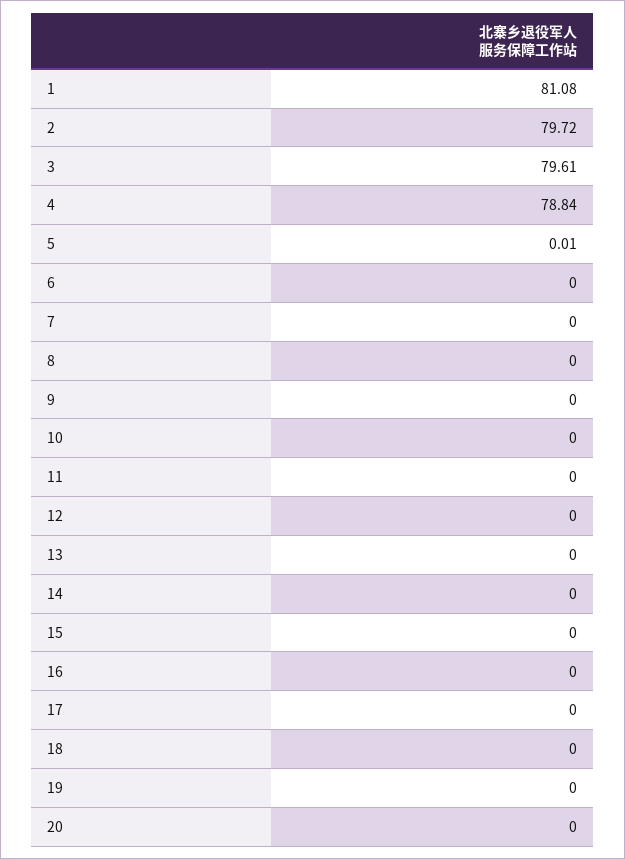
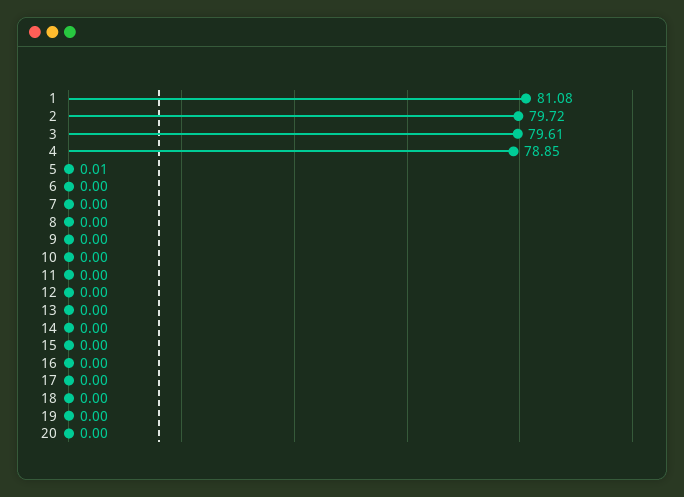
4: 78.84 -> 78.85

